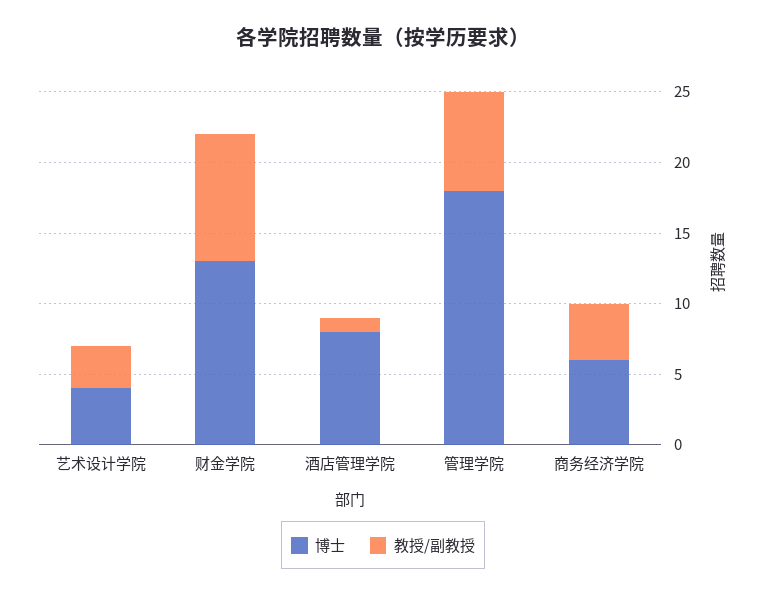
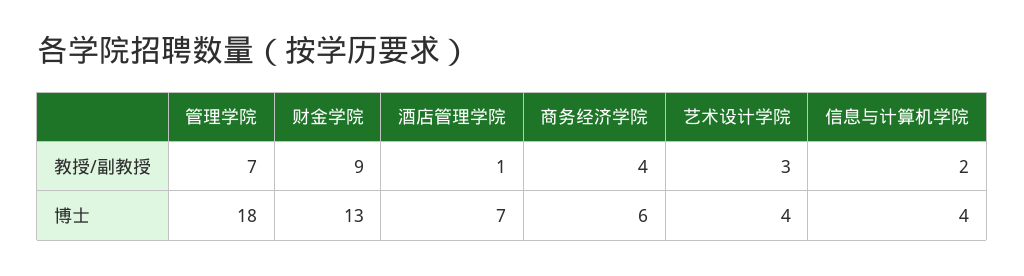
博士, 酒店管理学院: 8 -> 7
教授/副教授, 信息与计算机学院: none -> 2
博士, 信息与计算机学院: none -> 4

